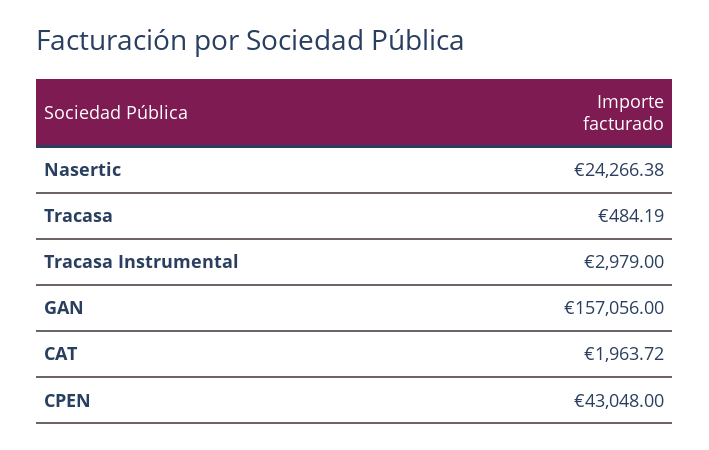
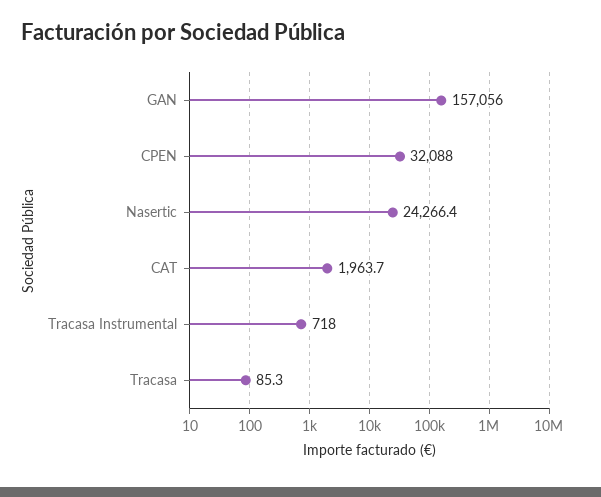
Tracasa: 484.19 -> 85.3
Tracasa Instrumental: 2979 -> 718
CPEN: 43048 -> 32088

